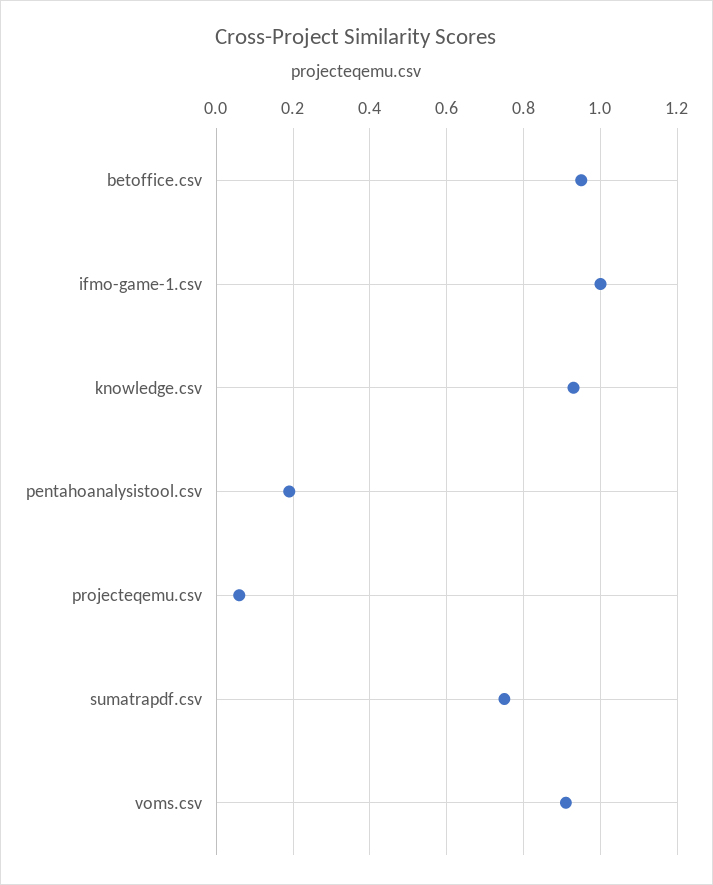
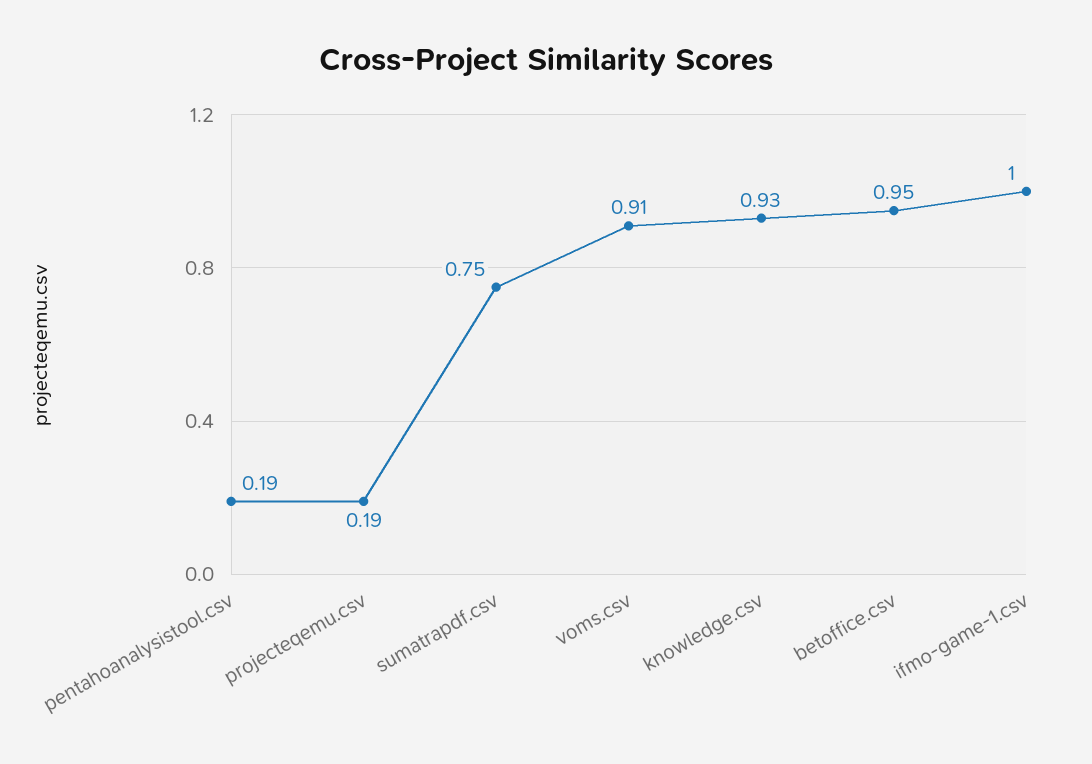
projecteqemu.csv: 0.05 -> 0.19

